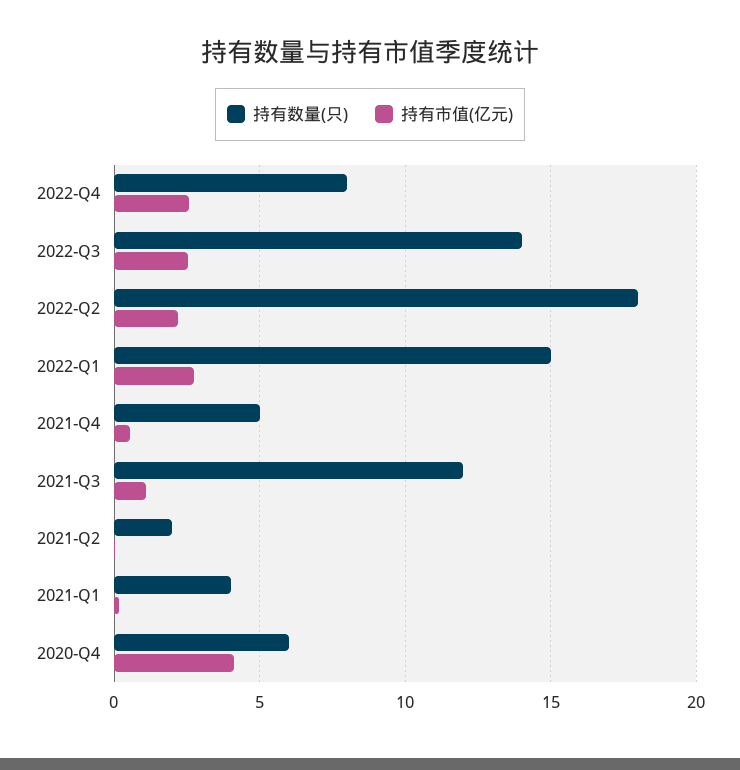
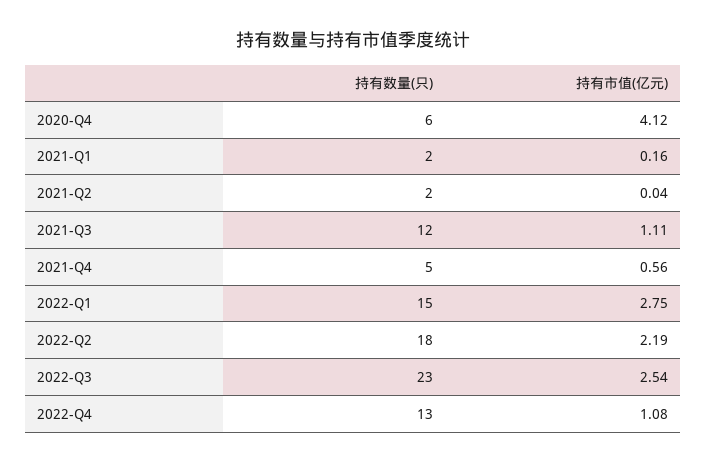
持有数量(只), 2022-Q4: 8 -> 13
持有市值(亿元), 2022-Q4: 2.5 -> 1.08
持有数量(只), 2022-Q3: 14 -> 23
持有数量(只), 2021-Q1: 4 -> 2

